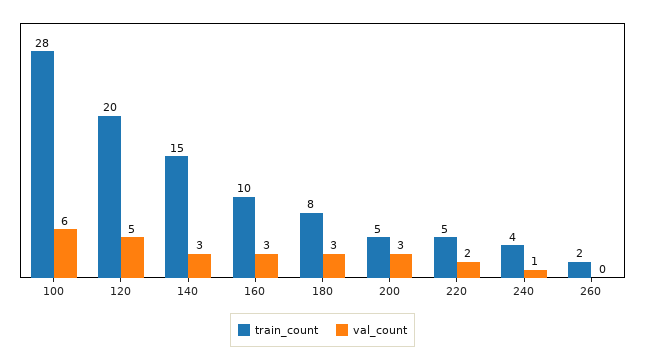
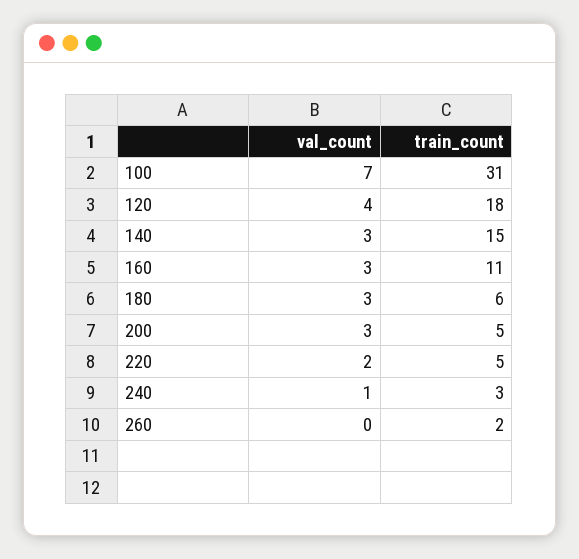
train_count, 100: 28 -> 31
val_count, 100: 6 -> 7
train_count, 120: 20 -> 18
val_count, 120: 5 -> 4
train_count, 160: 10 -> 11
train_count, 180: 8 -> 6
train_count, 240: 4 -> 3

